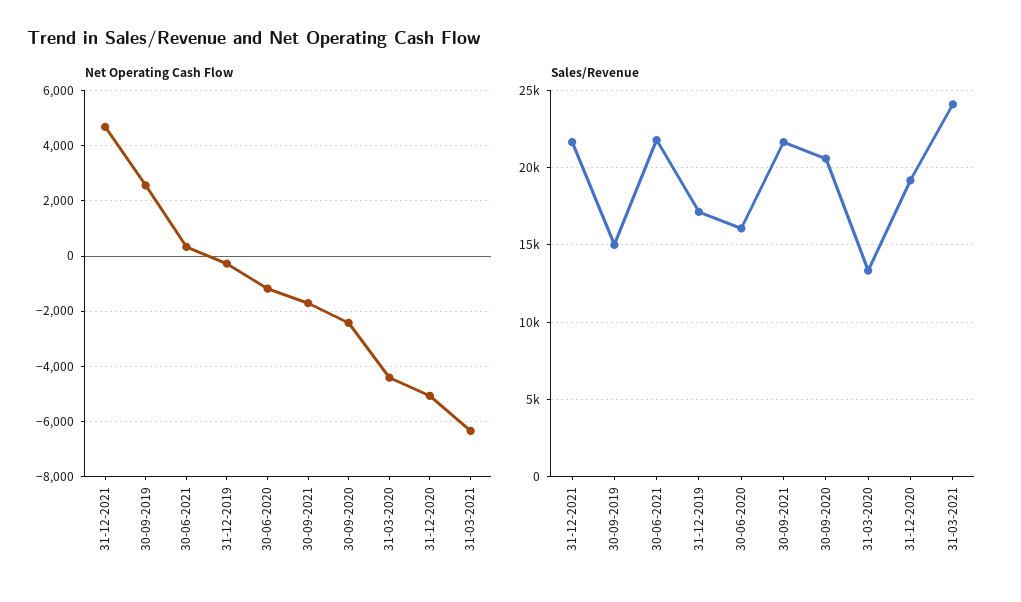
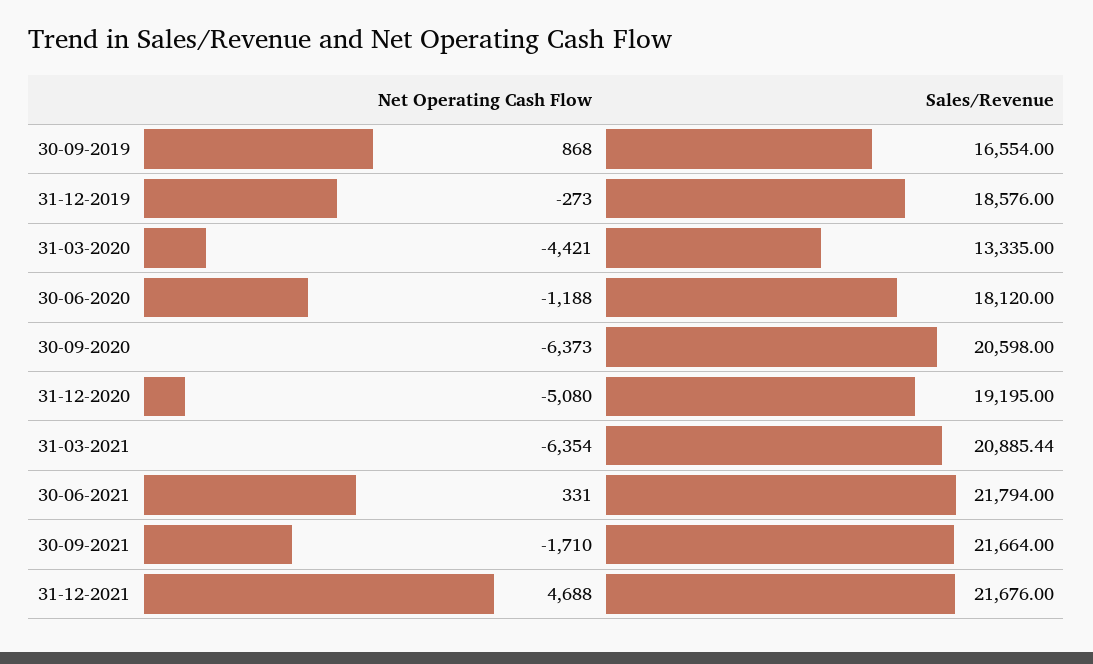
Net Operating Cash Flow, 30-09-2019: 2500 -> 868
Net Operating Cash Flow, 30-09-2020: -2500 -> -6373
Sales/Revenue, 30-09-2019: 15000 -> 16554
Sales/Revenue, 31-12-2019: 17000 -> 18576
Sales/Revenue, 30-06-2020: 16000 -> 18120
Sales/Revenue, 31-03-2021: 24000 -> 20885.44

